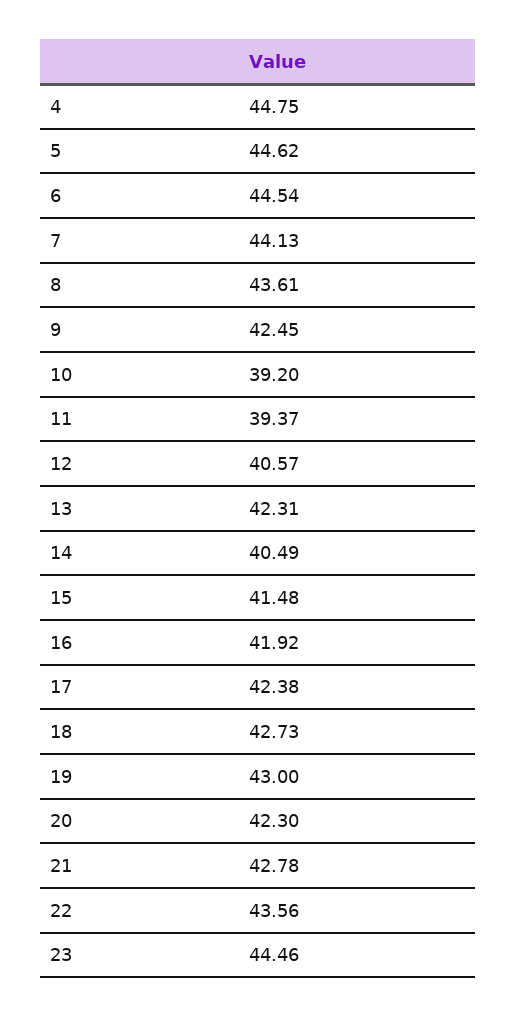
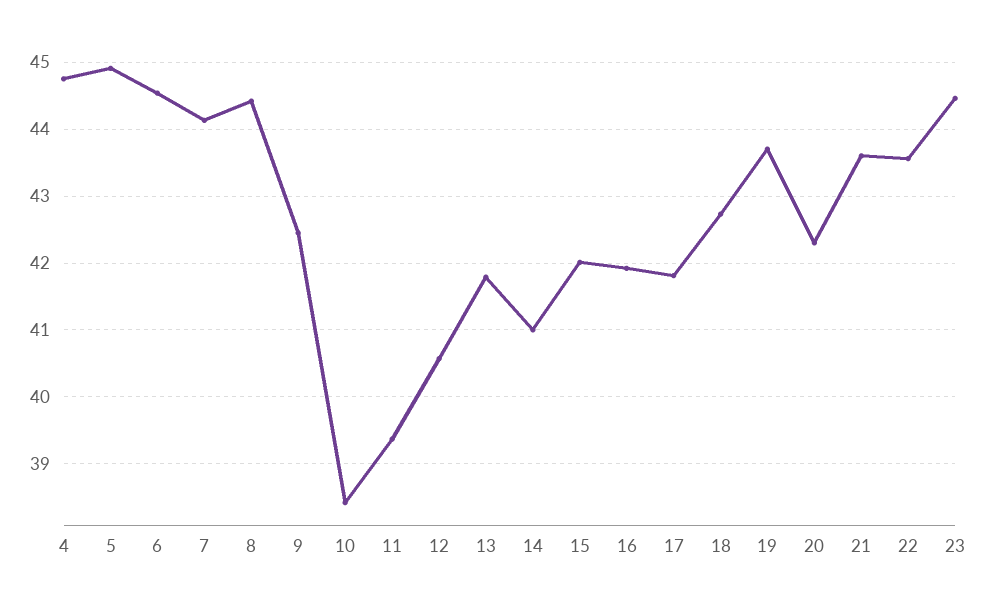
5: 44.62 -> 44.9
8: 43.61 -> 44.4
10: 39.2 -> 38.4
13: 42.31 -> 41.8
14: 40.49 -> 41
15: 41.48 -> 42
17: 42.38 -> 41.8
19: 43 -> 43.7
21: 42.78 -> 43.6

